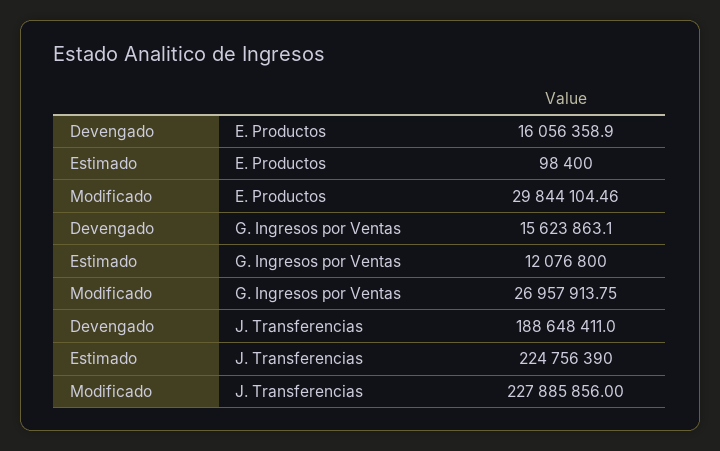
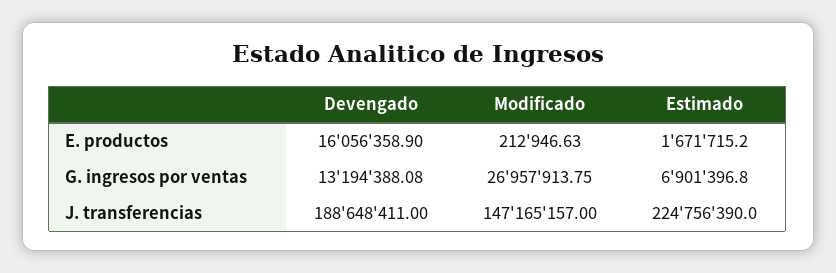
Estimado, E. Productos: 98400 -> 1671715.2
Modificado, E. Productos: 29844104.46 -> 212946.63
Devengado, G. Ingresos por Ventas: 15623863.1 -> 13194388.08
Estimado, G. Ingresos por Ventas: 12076800 -> 6901396.8
Modificado, J. Transferencias: 227885856 -> 147165157

